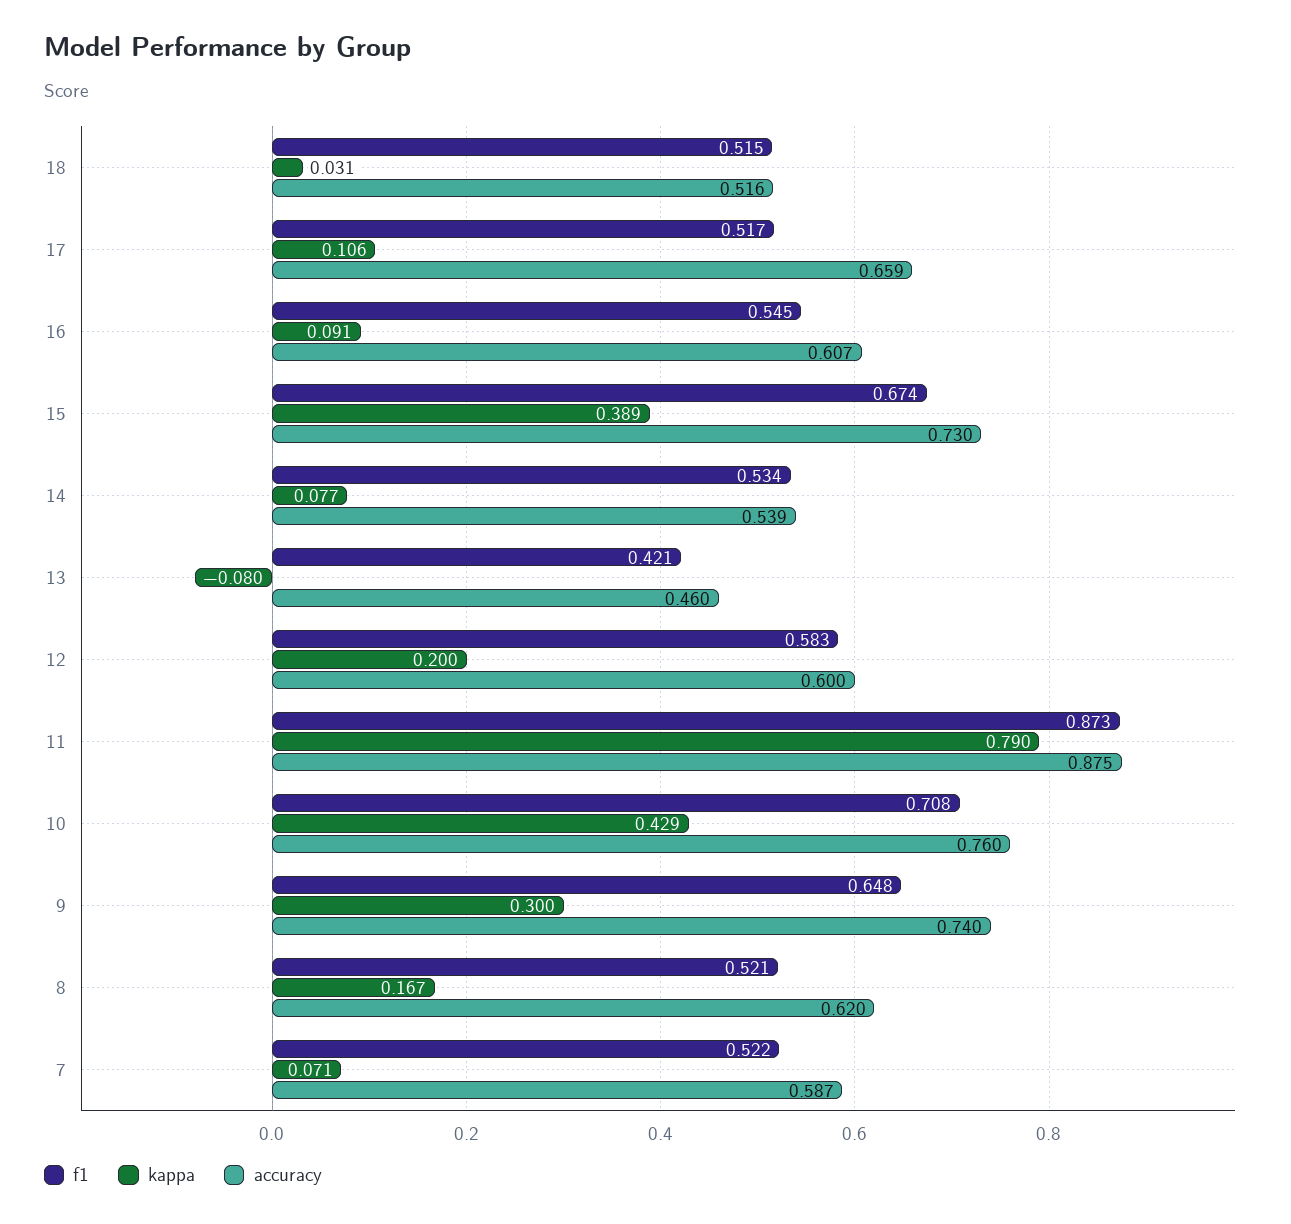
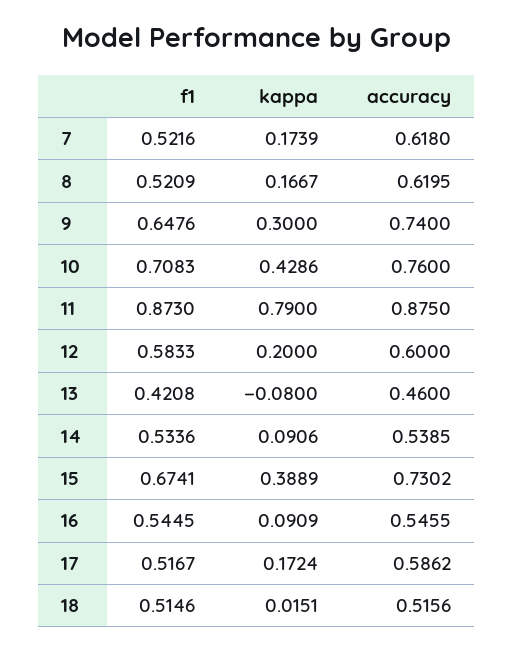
kappa, 18: 0.031 -> 0.0151
kappa, 17: 0.106 -> 0.1724
accuracy, 17: 0.659 -> 0.5862
accuracy, 16: 0.607 -> 0.5455
kappa, 14: 0.077 -> 0.0906
kappa, 7: 0.071 -> 0.1739
accuracy, 7: 0.587 -> 0.618

